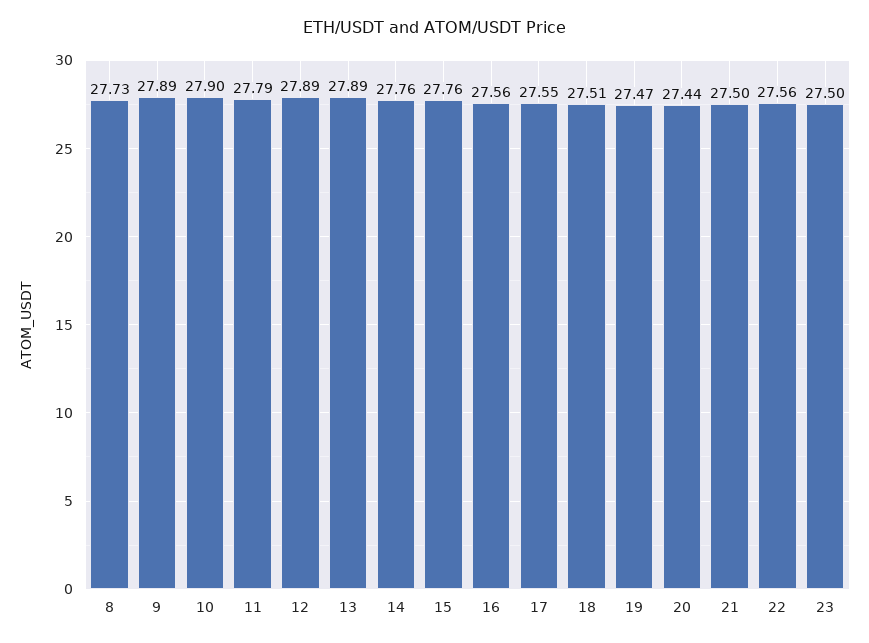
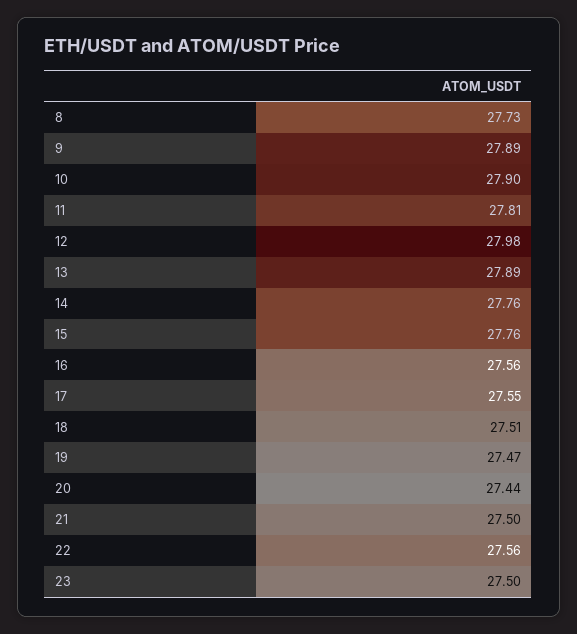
11: 27.79 -> 27.81
12: 27.89 -> 27.98

